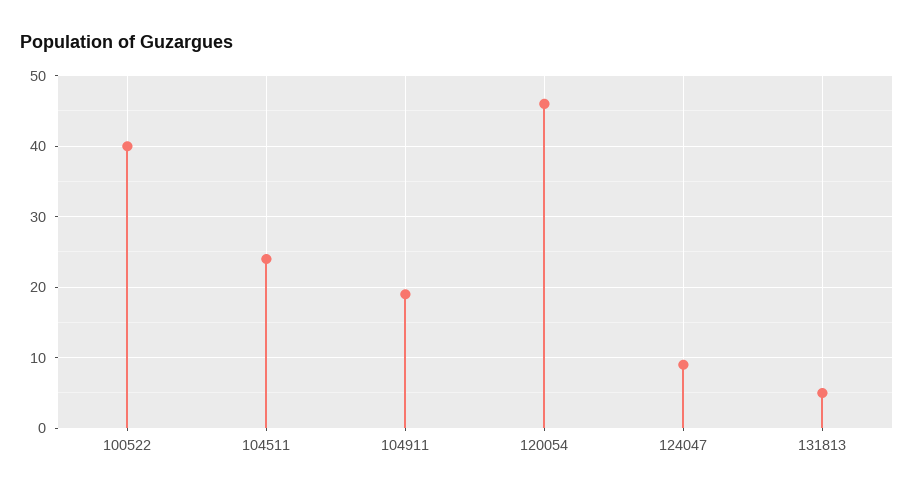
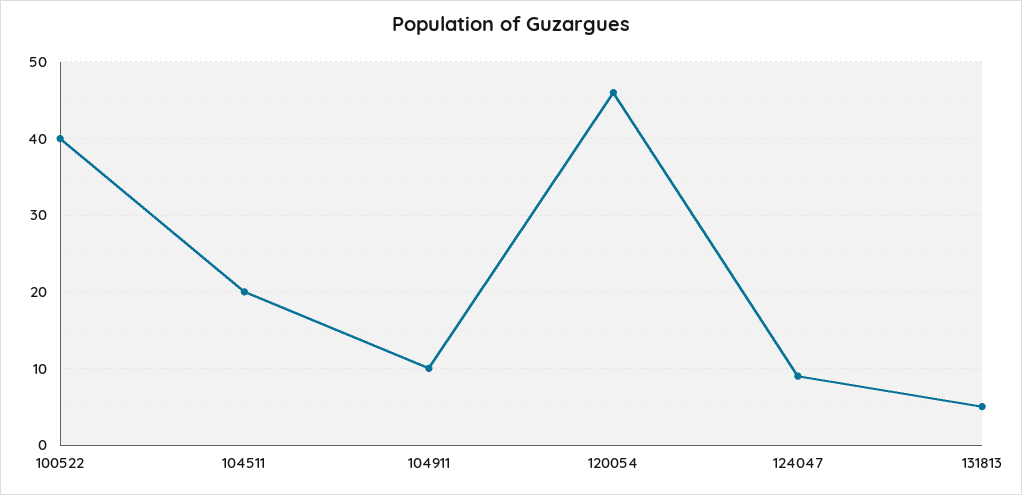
104511: 24 -> 20
104911: 19 -> 10

